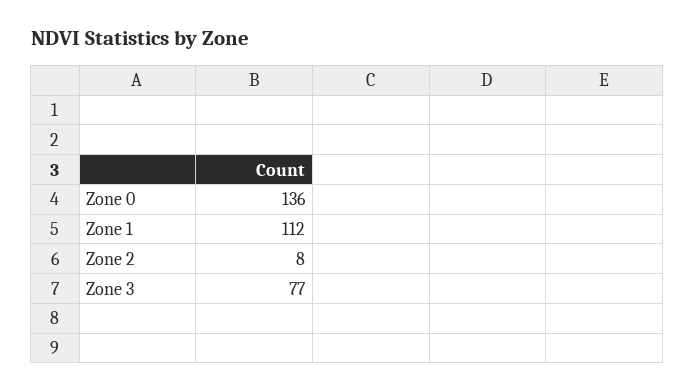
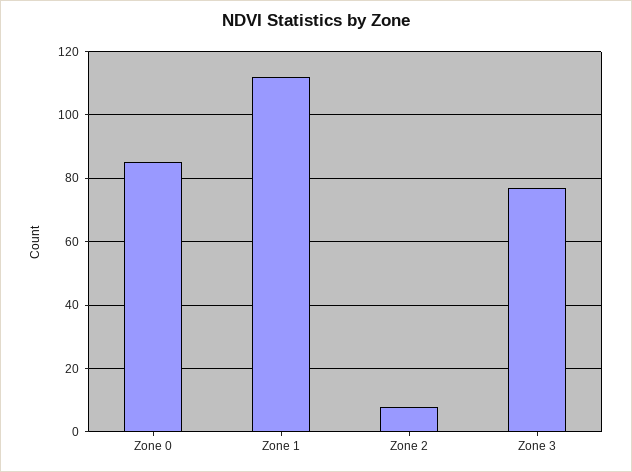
Zone 0: 136 -> 85

